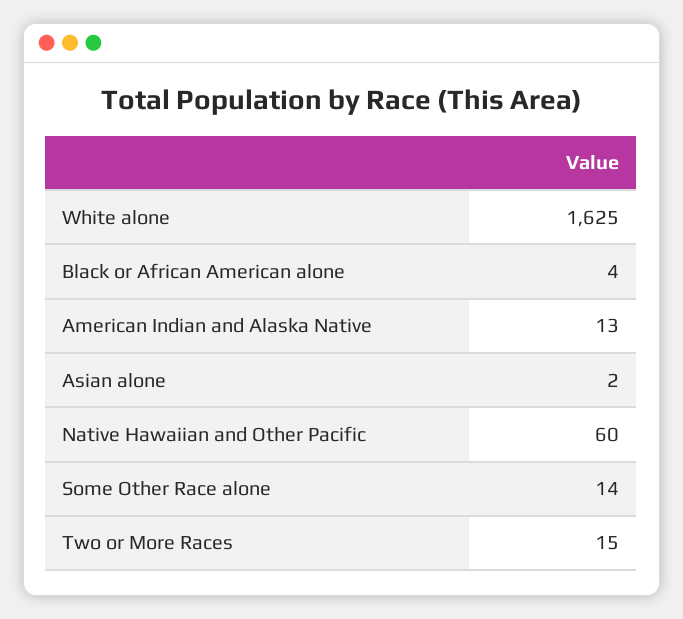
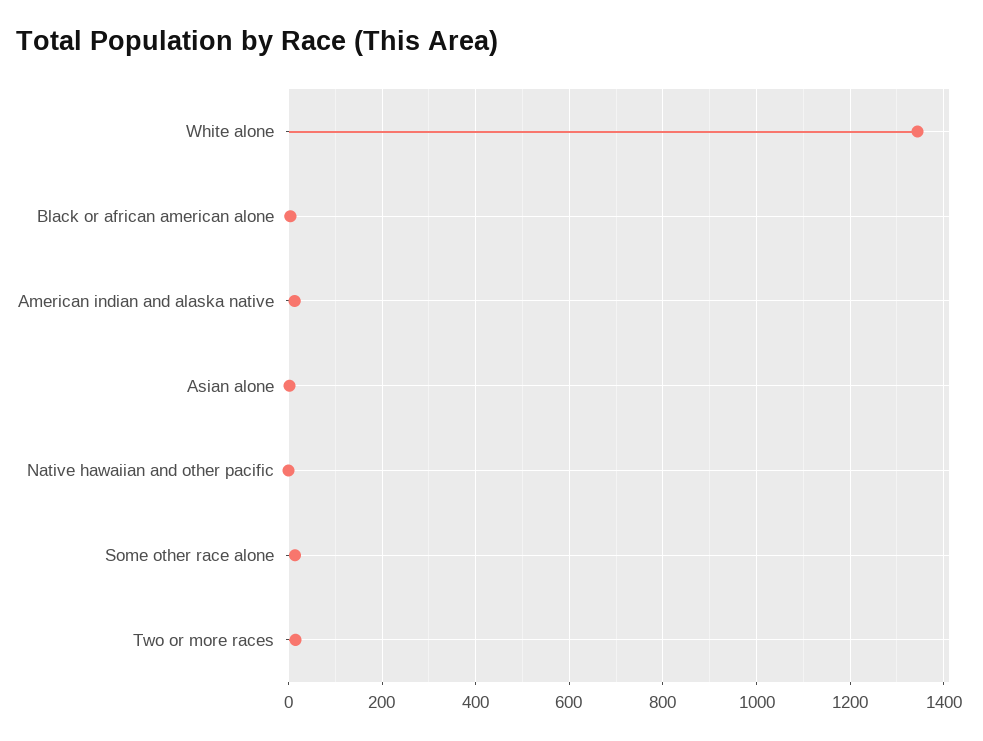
White alone: 1625 -> 1340
Native Hawaiian and Other Pacific: 60 -> 0

